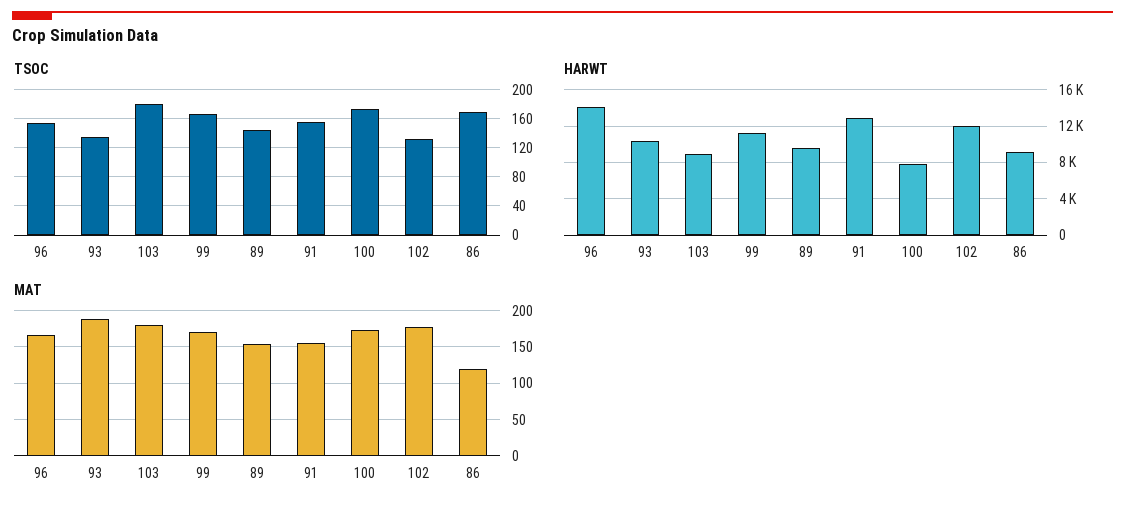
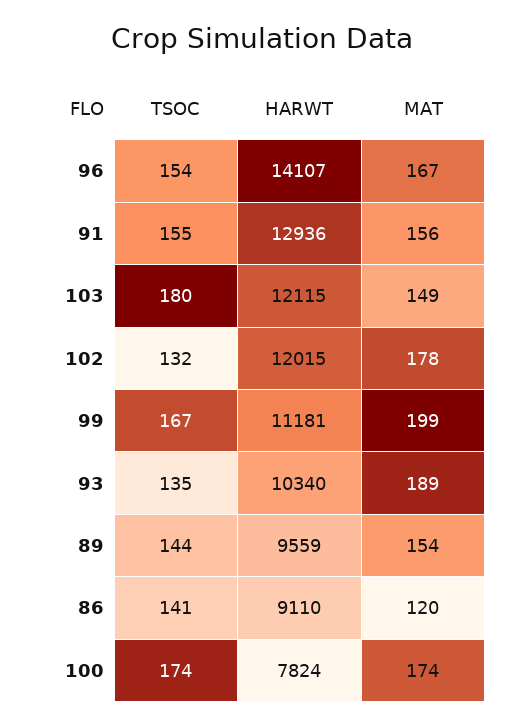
TSOC, 86: 170 -> 141
HARWT, 103: 9000 -> 12115
MAT, 103: 180 -> 149
MAT, 99: 170 -> 199

